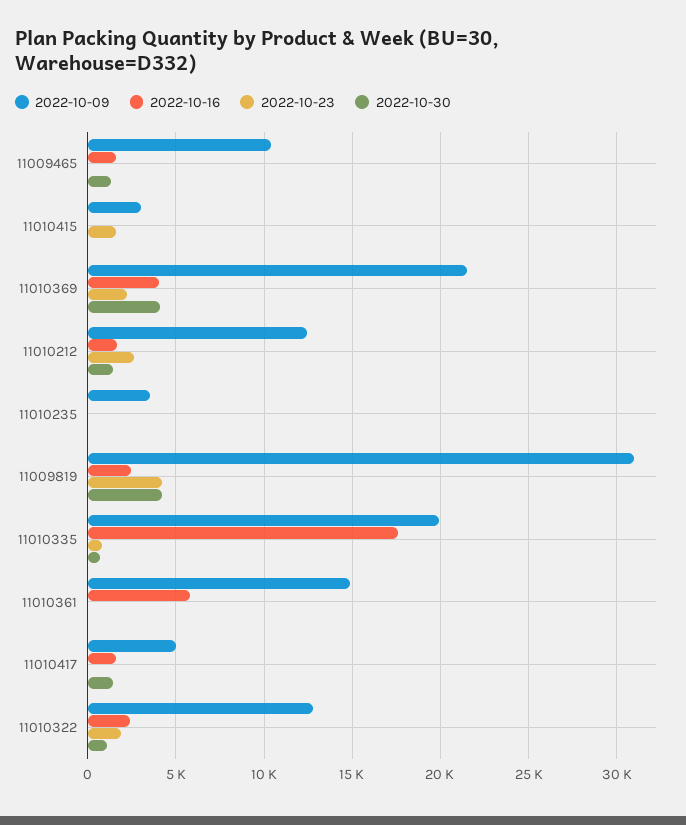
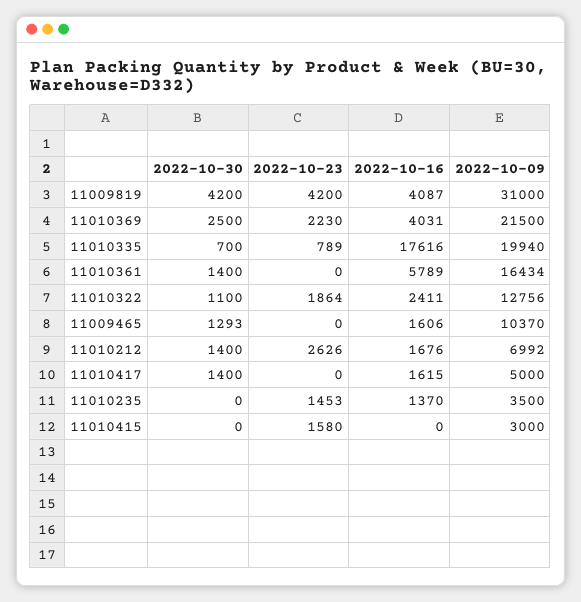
2022-10-30, 11010369: 4000 -> 2500
2022-10-09, 11010212: 12500 -> 6992
2022-10-16, 11010235: 0 -> 1370
2022-10-23, 11010235: 0 -> 1453
2022-10-16, 11009819: 2500 -> 4087
2022-10-09, 11010361: 15000 -> 16434
2022-10-30, 11010361: 0 -> 1400

